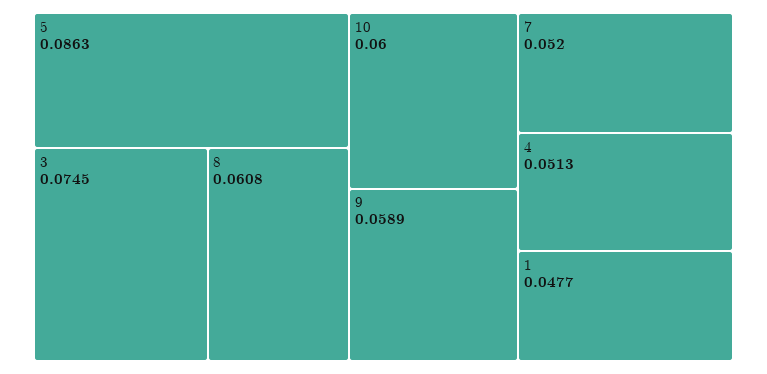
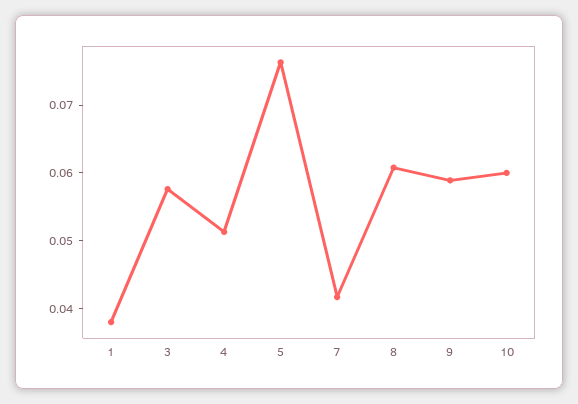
5: 0.0863 -> 0.076
3: 0.0745 -> 0.058
7: 0.052 -> 0.042
1: 0.0477 -> 0.038

